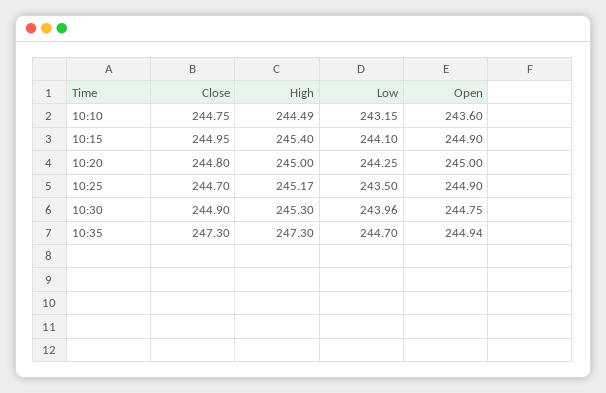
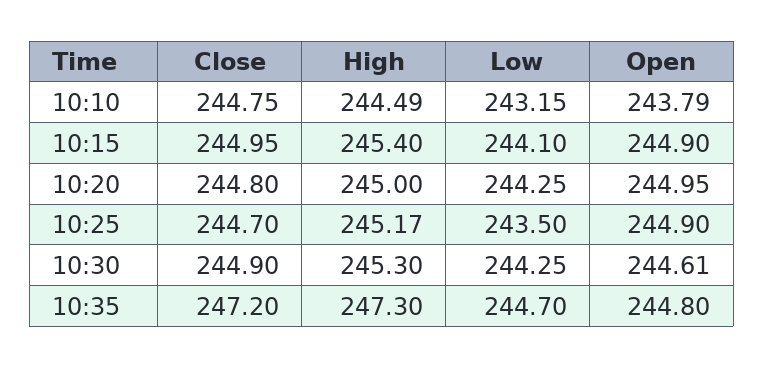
Open, 10:10: 243.6 -> 243.79
Open, 10:20: 245 -> 244.95
Low, 10:30: 243.96 -> 244.25
Open, 10:30: 244.75 -> 244.61
Close, 10:35: 247.3 -> 247.2
Open, 10:35: 244.94 -> 244.8

